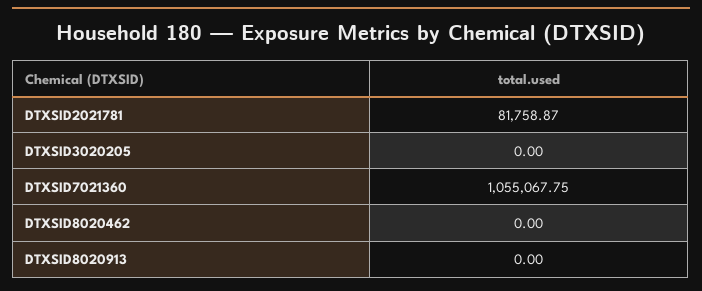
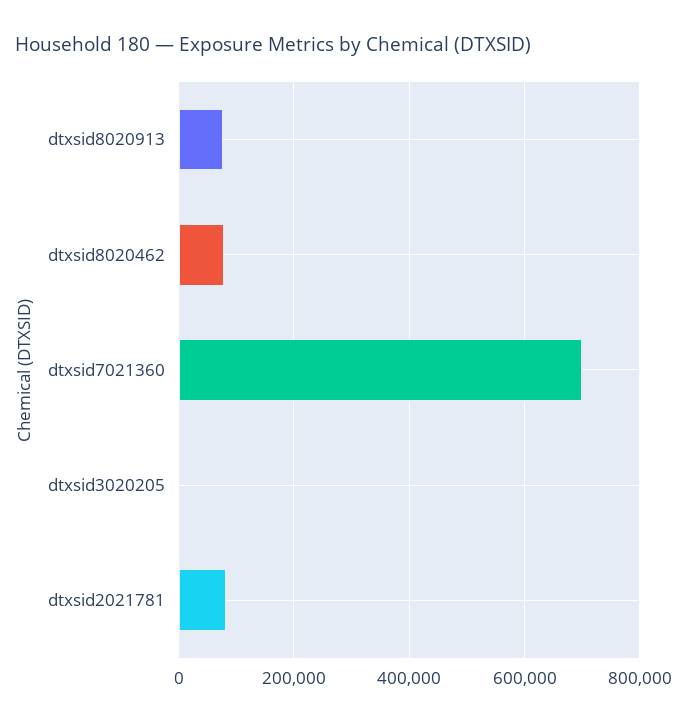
DTXSID7021360: 1055067.75 -> 700000
DTXSID8020462: 0 -> 80000
DTXSID8020913: 0 -> 80000

